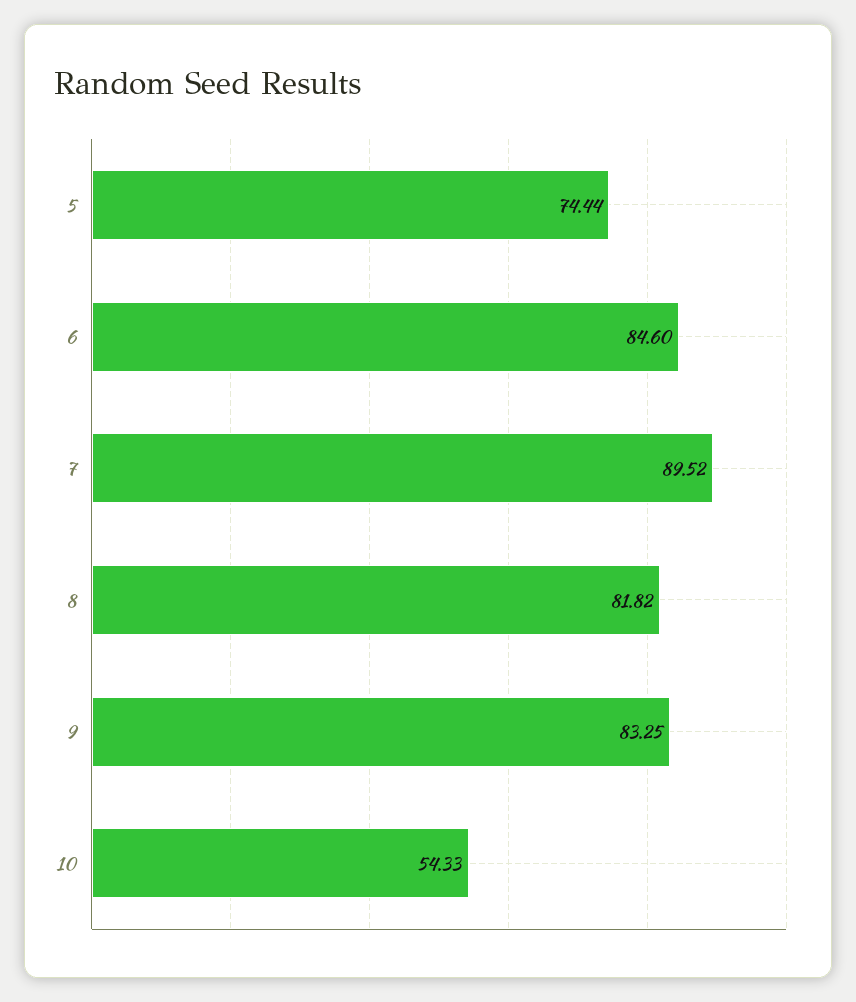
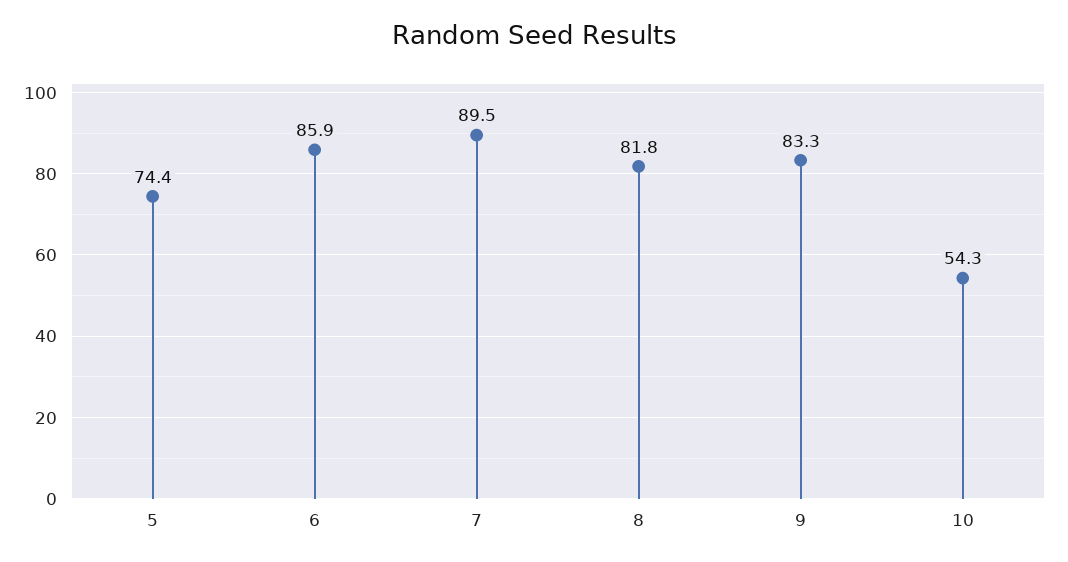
6: 84.6 -> 85.9

